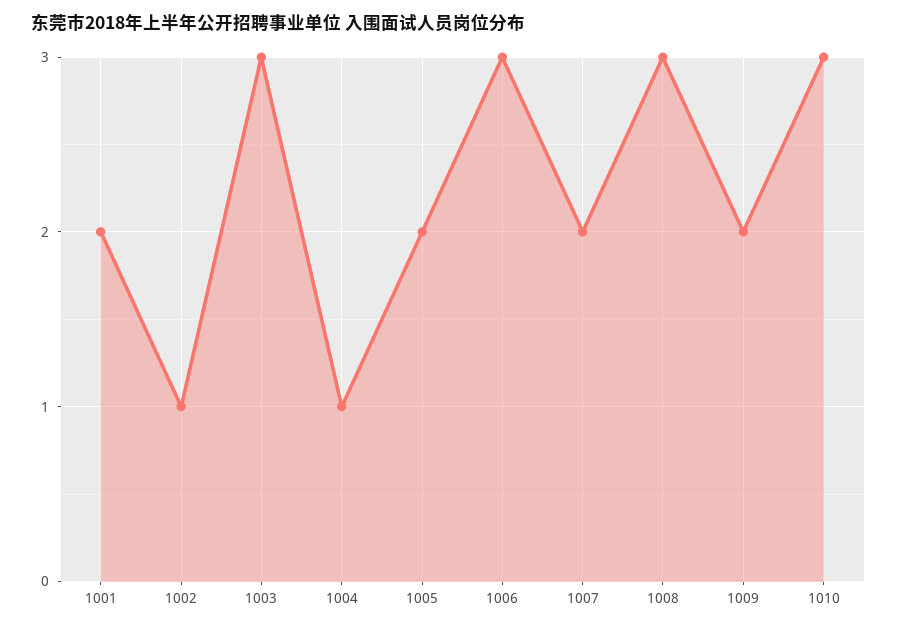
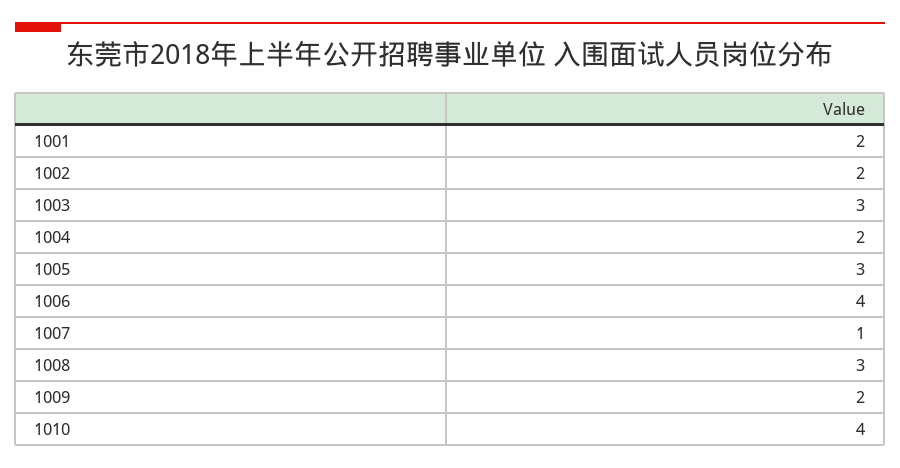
1002: 1 -> 2
1004: 1 -> 2
1005: 2 -> 3
1006: 3 -> 4
1007: 2 -> 1
1010: 3 -> 4

